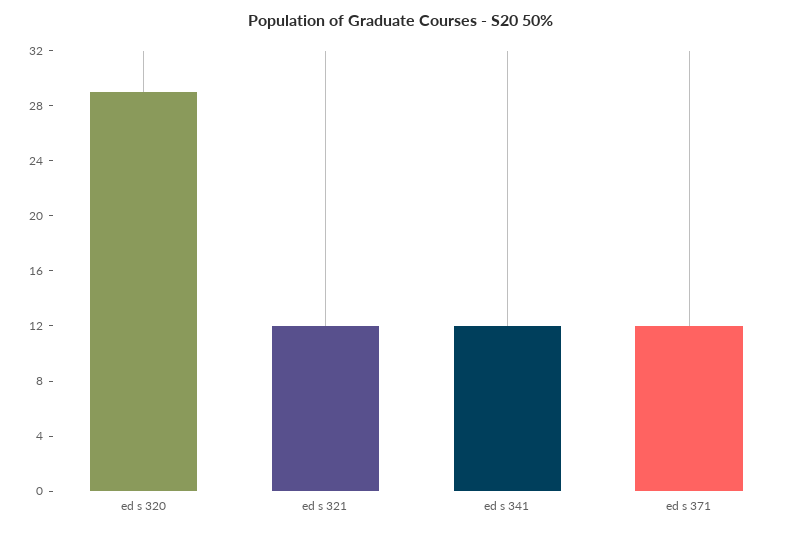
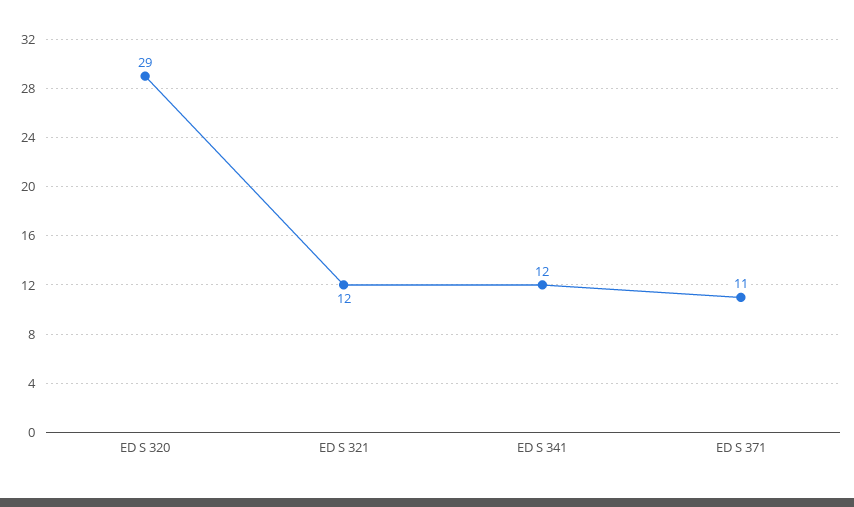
ed s 371: 12 -> 11

